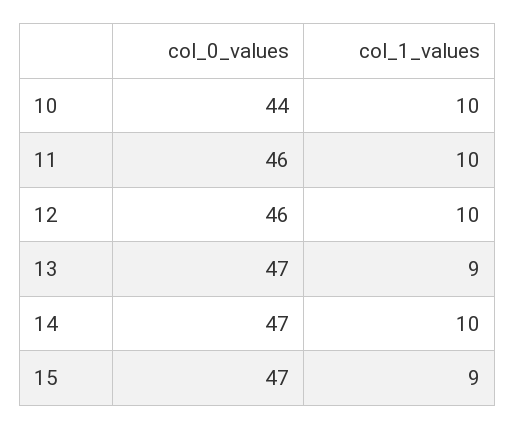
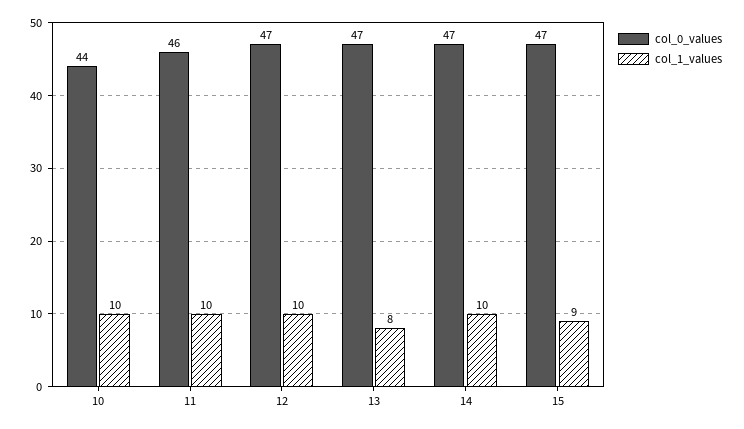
col_0_values, 12: 46 -> 47
col_1_values, 13: 9 -> 8

